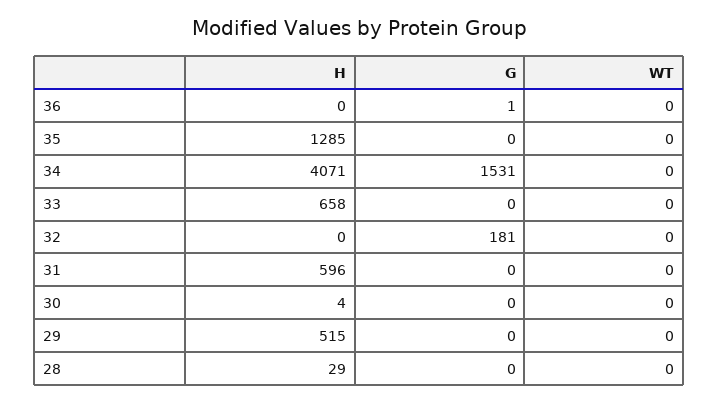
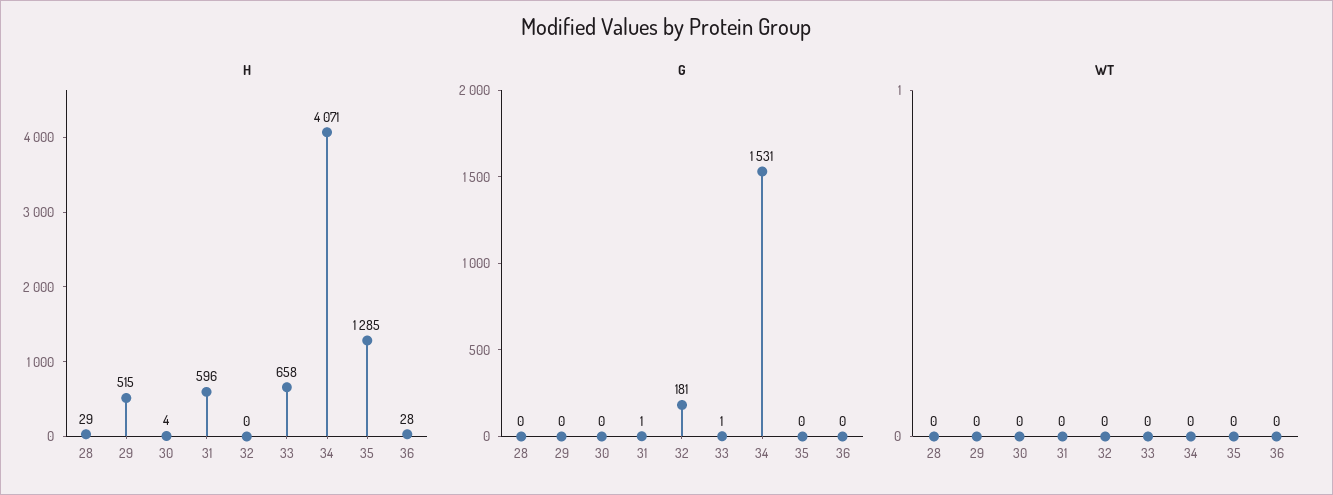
H, 36: 0 -> 28
G, 36: 1 -> 0
G, 33: 0 -> 1
G, 31: 0 -> 1

